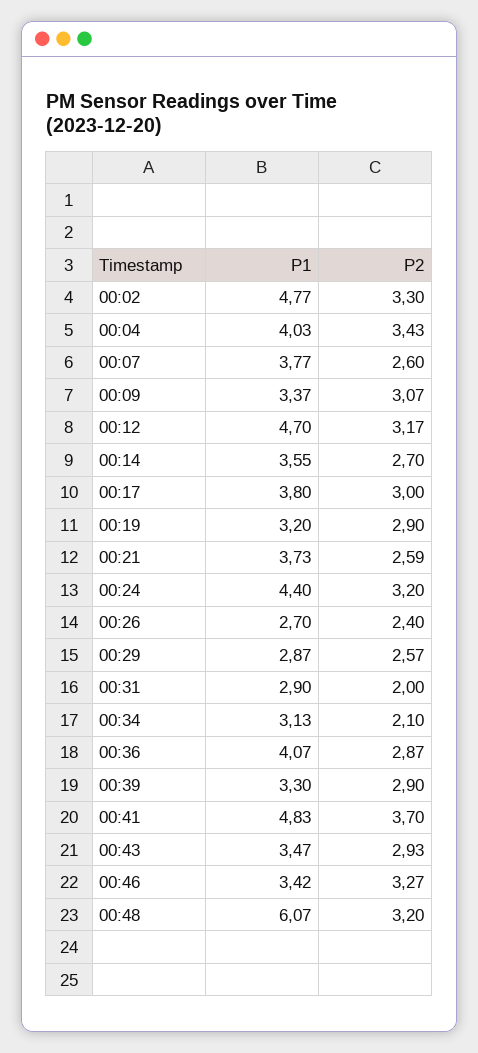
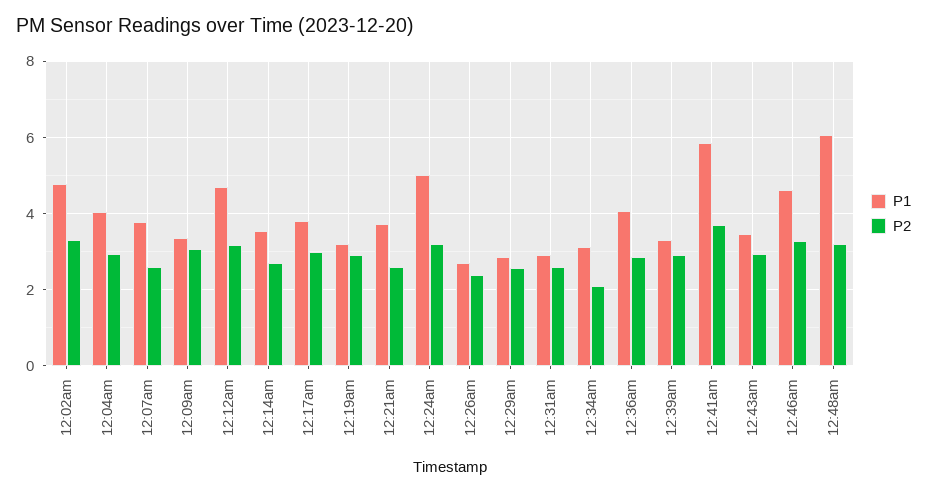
P2, 00:04: 3.43 -> 3
P1, 00:24: 4.4 -> 5
P2, 00:31: 2 -> 2.6
P1, 00:41: 4.83 -> 5.8
P1, 00:46: 3.42 -> 4.6

